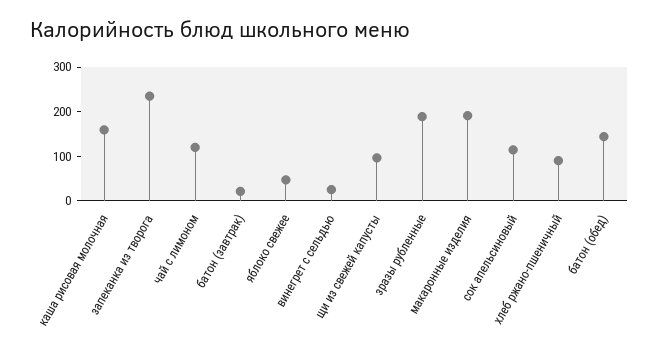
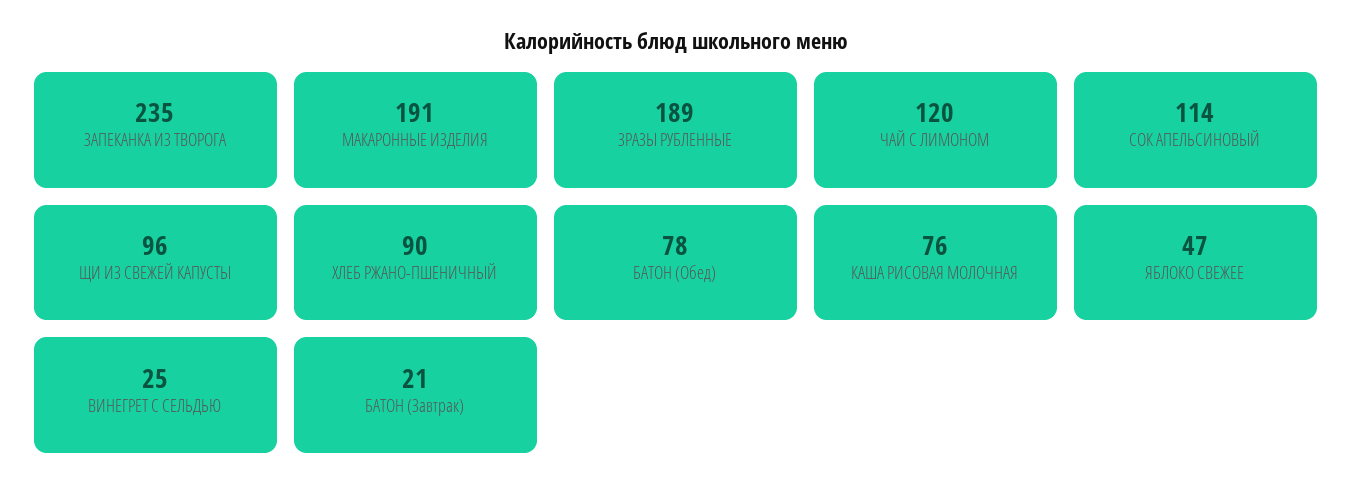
каша рисовая молочная: 160 -> 76
батон (обед): 140 -> 78

